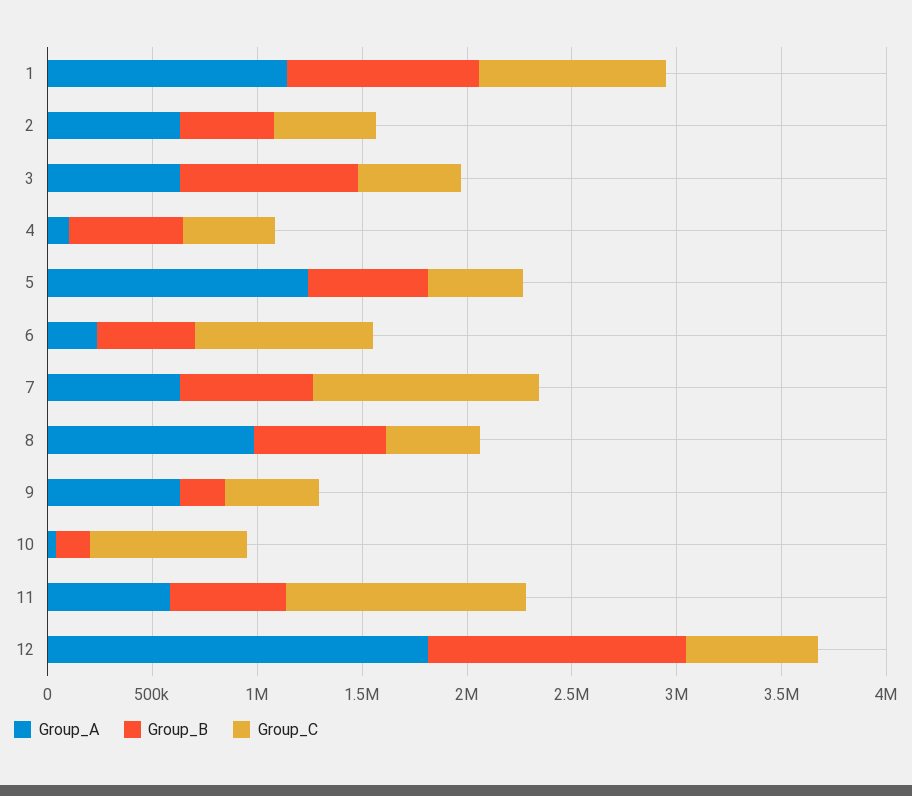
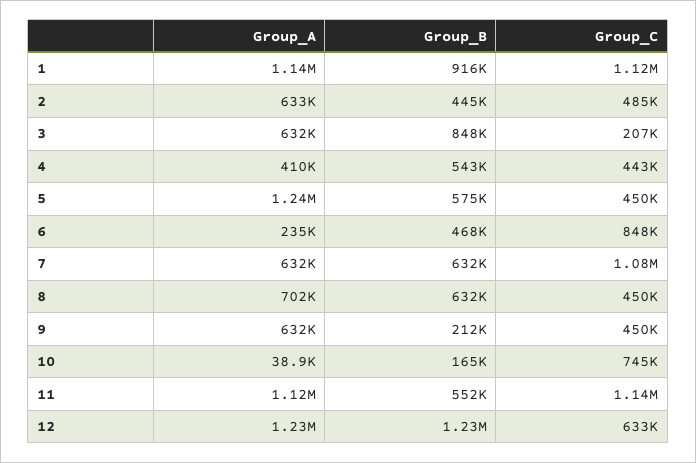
Group_C, 1: 900000 -> 1120000
Group_C, 3: 500000 -> 207000
Group_A, 4: 100000 -> 410000
Group_A, 8: 1000000 -> 702000
Group_A, 11: 600000 -> 1120000
Group_A, 12: 1800000 -> 1230000

